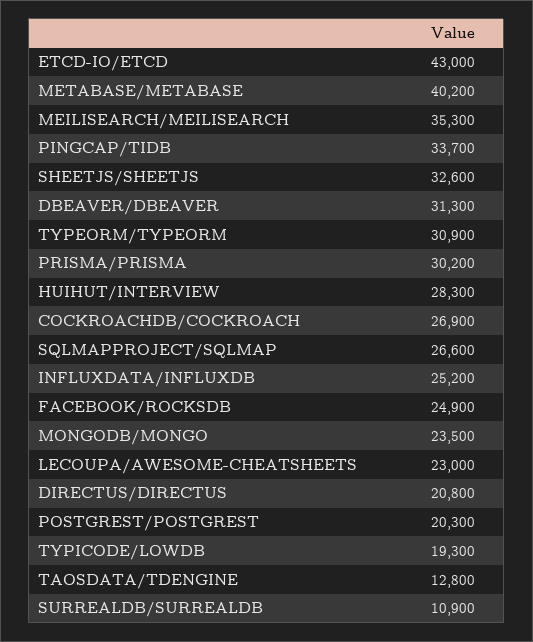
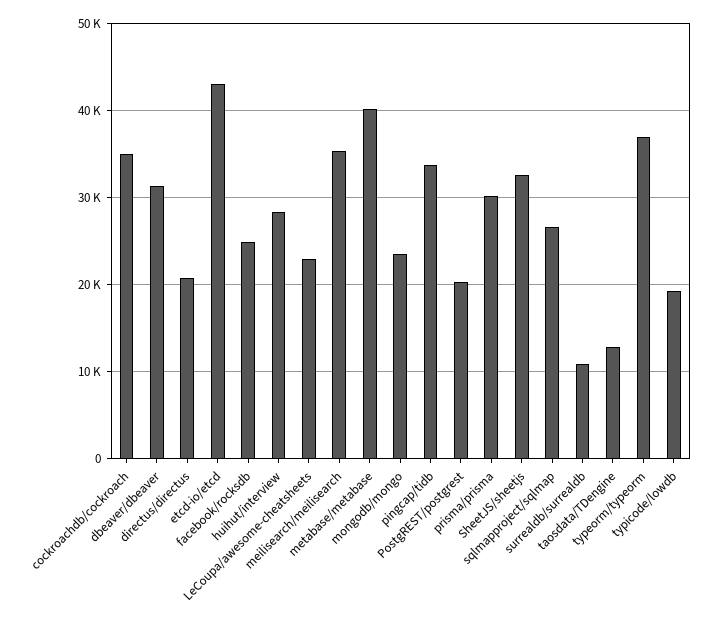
TYPEORM/TYPEORM: 30900 -> 37000
COCKROACHDB/COCKROACH: 26900 -> 35000
INFLUXDATA/INFLUXDB: 25200 -> none

